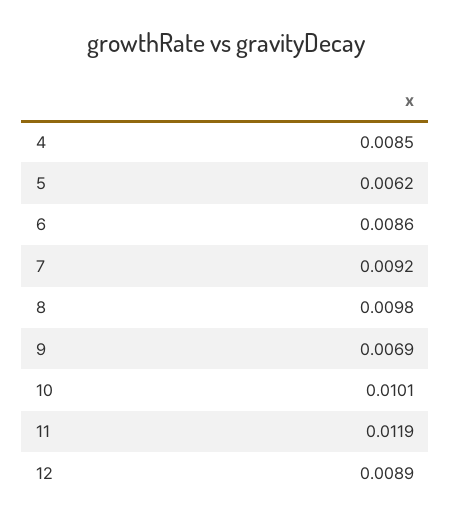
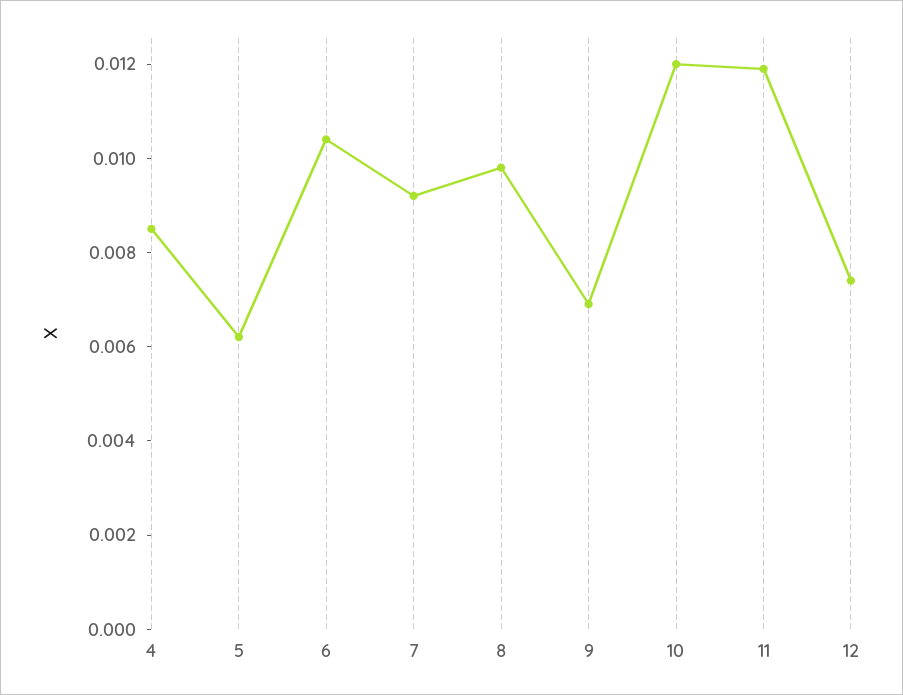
6: 0.0086 -> 0.0105
10: 0.0101 -> 0.012
12: 0.0089 -> 0.0075

